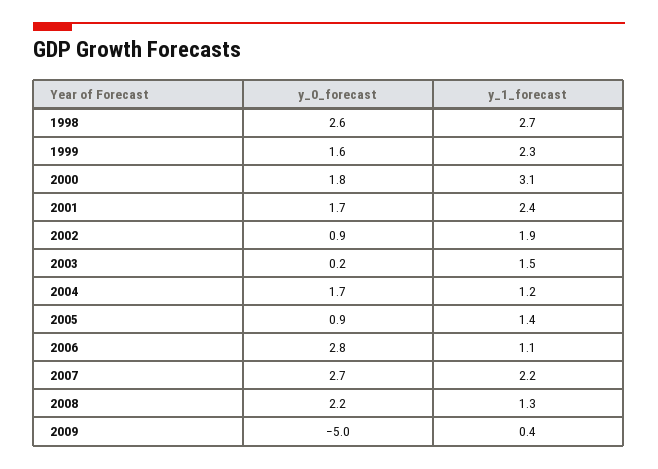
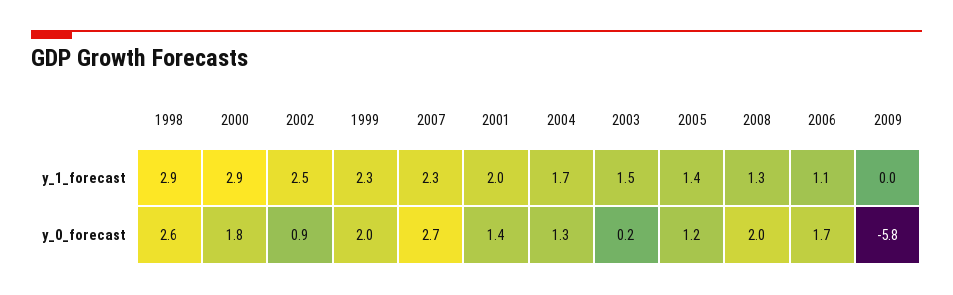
y_1_forecast, 1998: 2.7 -> 2.9
y_0_forecast, 1999: 1.6 -> 2
y_1_forecast, 2000: 3.1 -> 2.9
y_0_forecast, 2001: 1.7 -> 1.4
y_1_forecast, 2001: 2.4 -> 2
y_1_forecast, 2002: 1.9 -> 2.5
y_0_forecast, 2004: 1.7 -> 1.3
y_1_forecast, 2004: 1.2 -> 1.7
y_0_forecast, 2005: 0.9 -> 1.2
y_0_forecast, 2006: 2.8 -> 1.7
y_1_forecast, 2007: 2.2 -> 2.3
y_0_forecast, 2008: 2.2 -> 2
y_0_forecast, 2009: -5 -> -5.8
y_1_forecast, 2009: 0.4 -> 0

